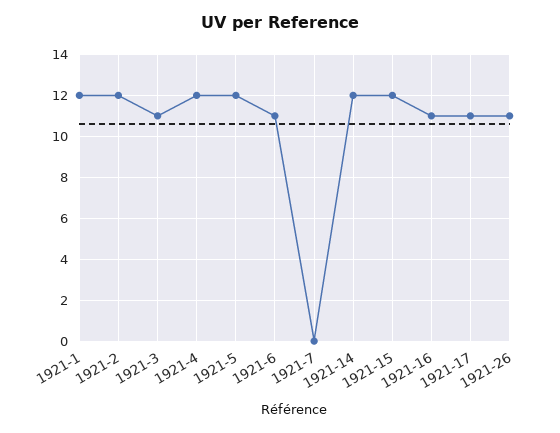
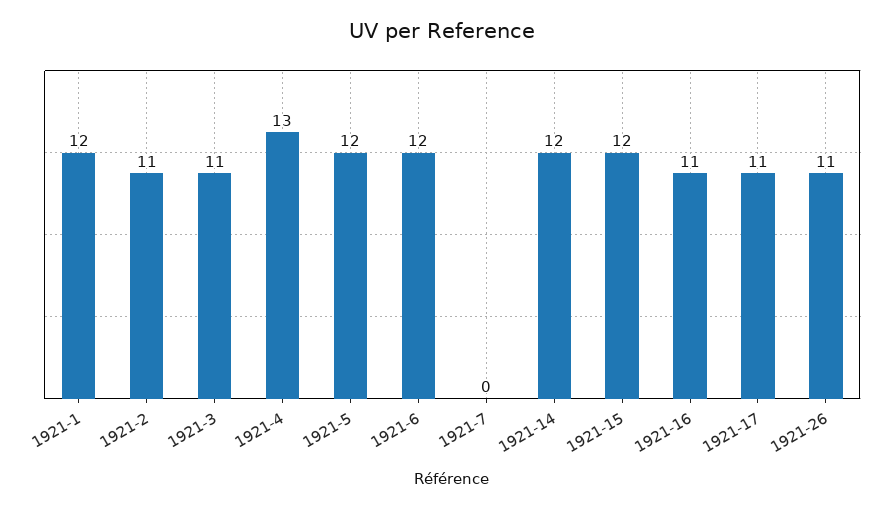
1921-2: 12 -> 11
1921-4: 12 -> 13
1921-6: 11 -> 12

